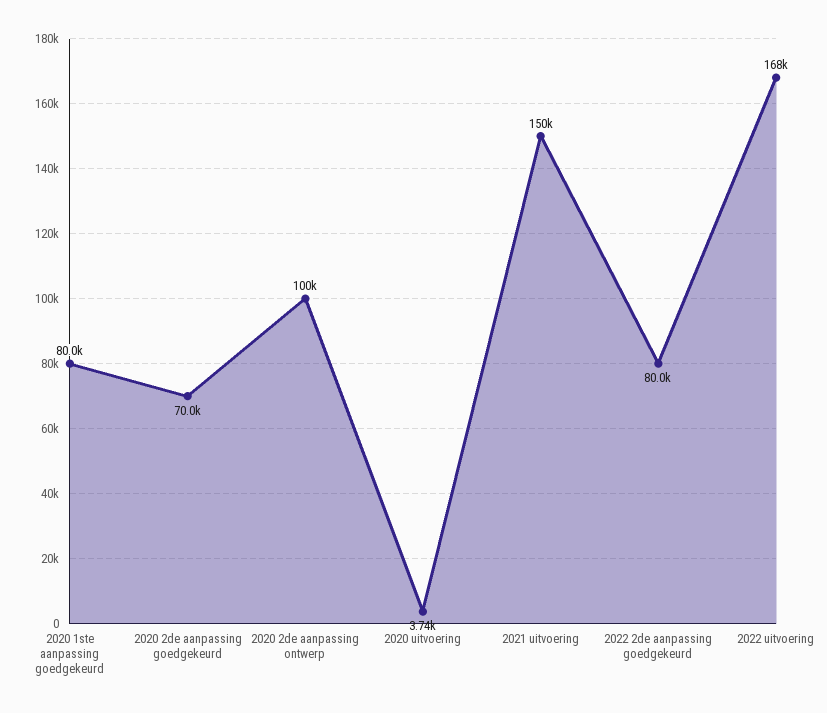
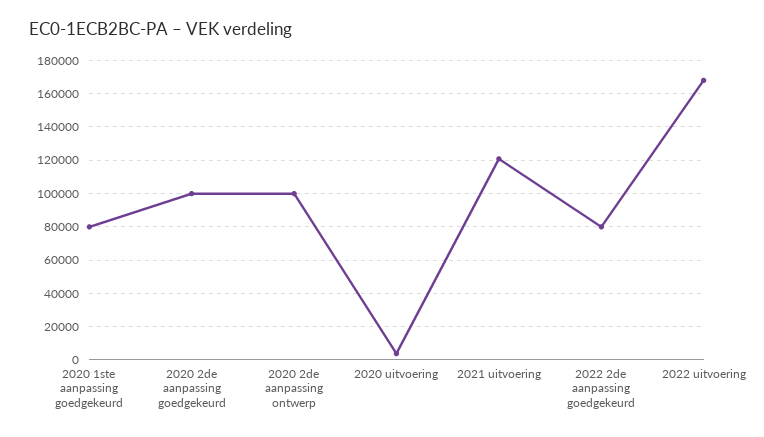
2020 2de aanpassing goedgekeurd: 70000 -> 100000
2021 uitvoering: 150000 -> 120000

